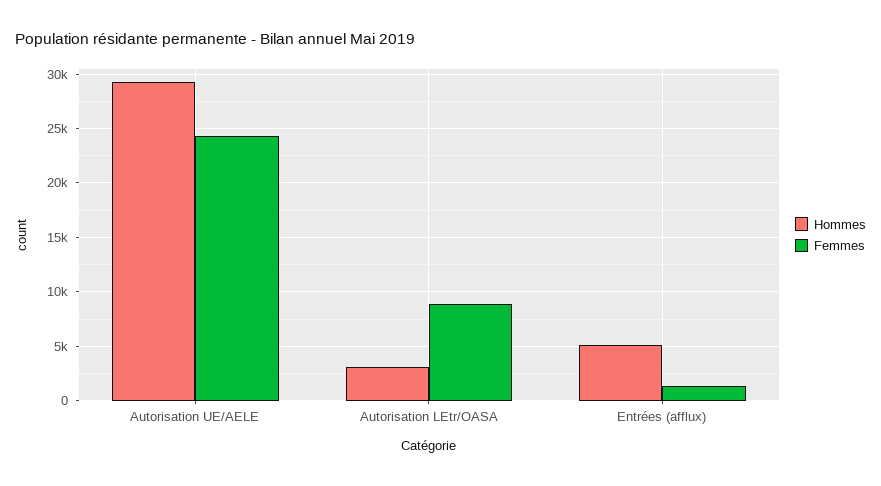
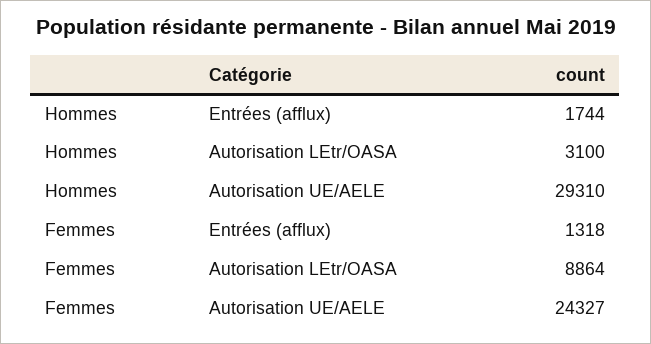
Hommes, Entrées (afflux): 5000 -> 1744

